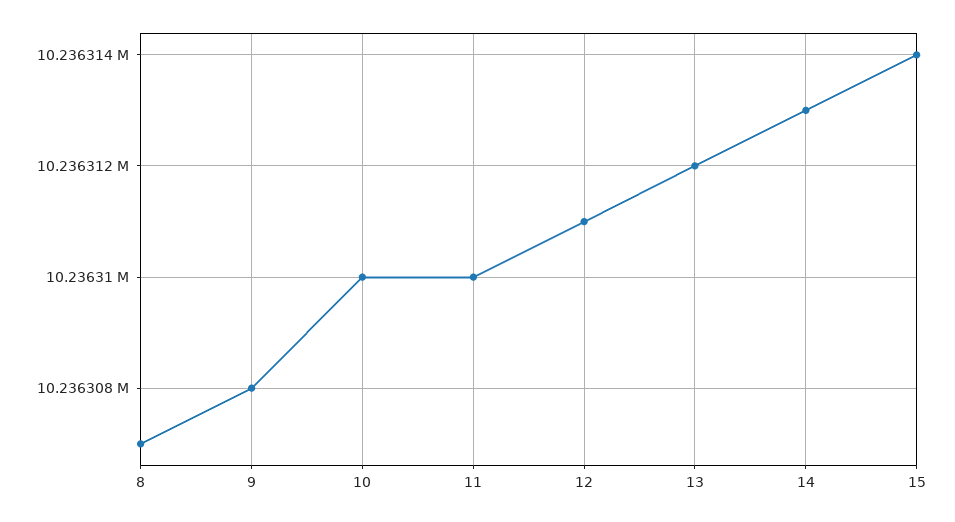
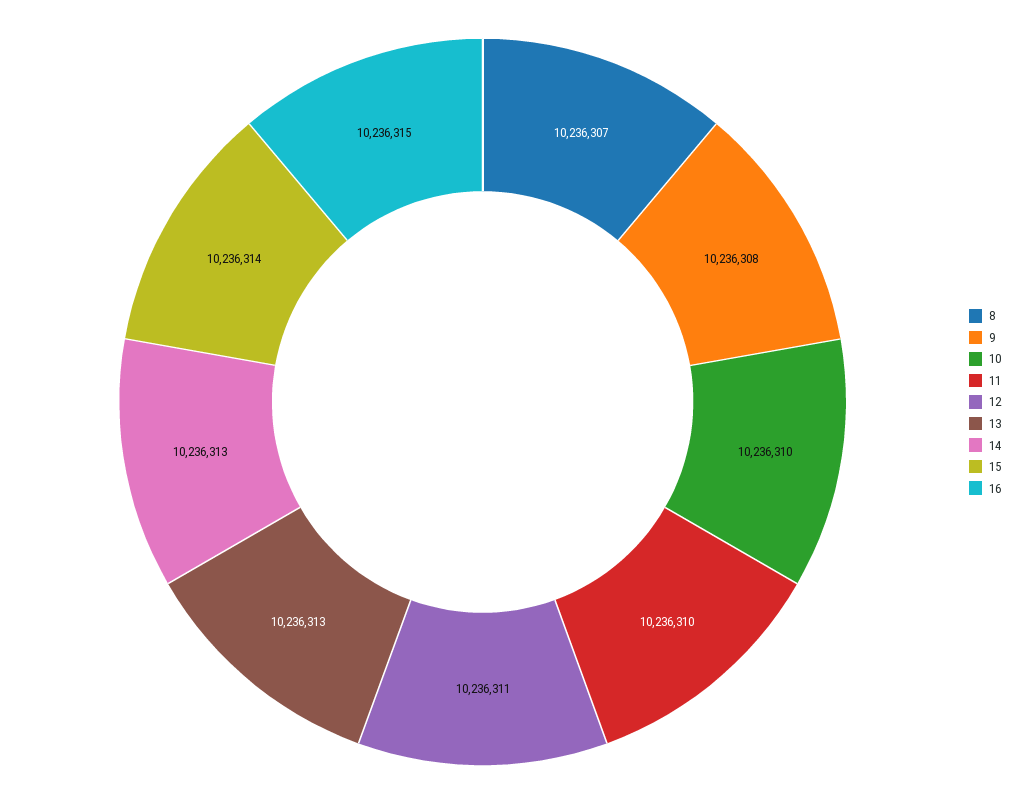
13: 10236312 -> 10236313
16: none -> 10236315

